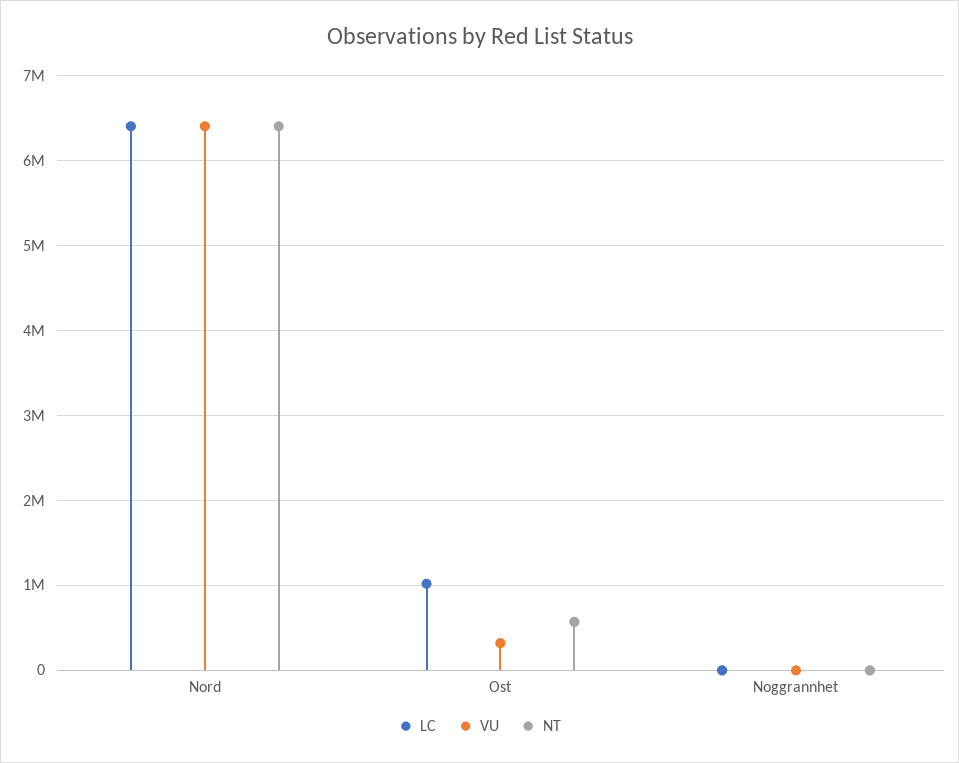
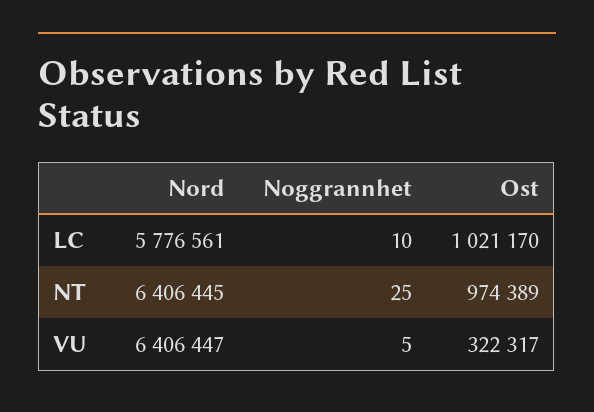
LC, Nord: 6400000 -> 5776561
NT, Ost: 600000 -> 974389

